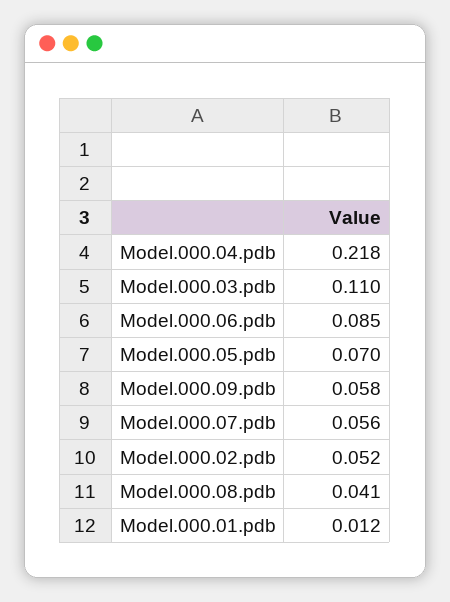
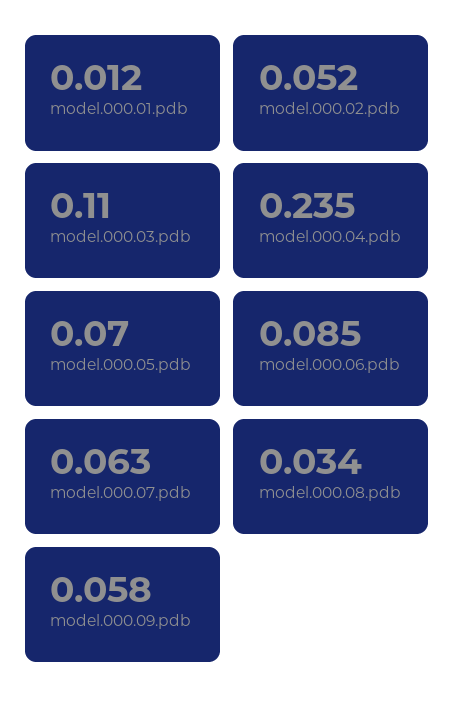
Model.000.04.pdb: 0.218 -> 0.235
Model.000.07.pdb: 0.056 -> 0.063
Model.000.08.pdb: 0.041 -> 0.034

